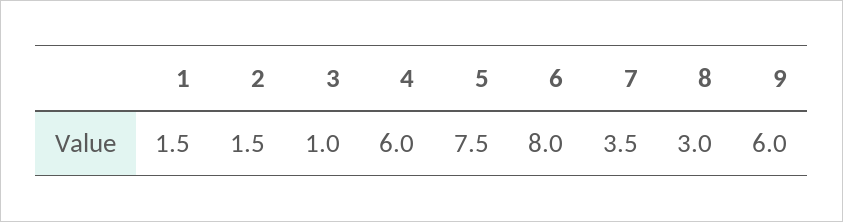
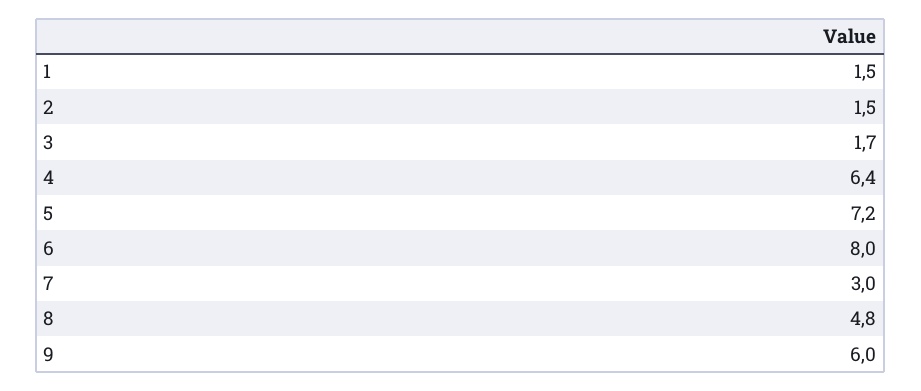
3: 1 -> 1.7
4: 6 -> 6.4
5: 7.5 -> 7.2
7: 3.5 -> 3
8: 3 -> 4.8

